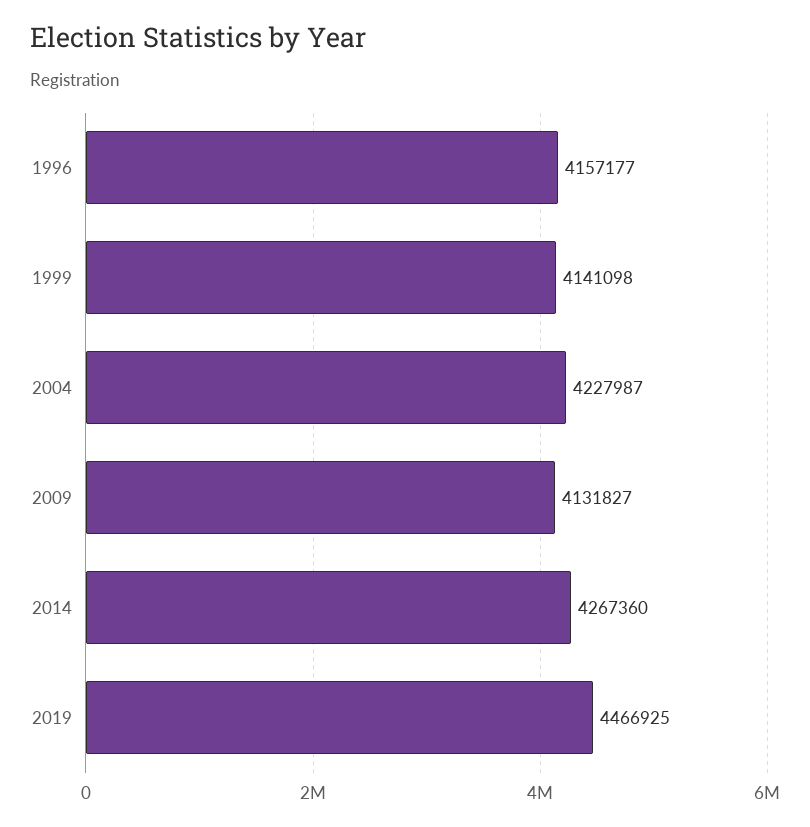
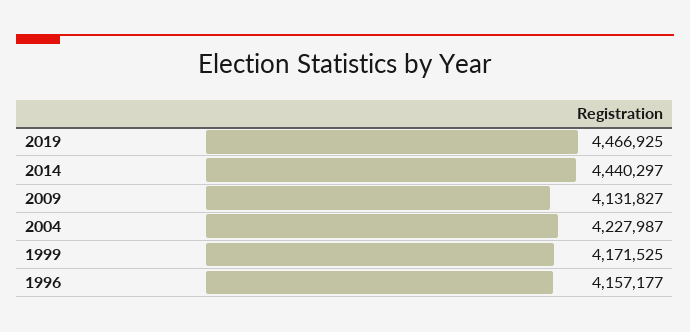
1999: 4141098 -> 4171525
2014: 4267360 -> 4440297

